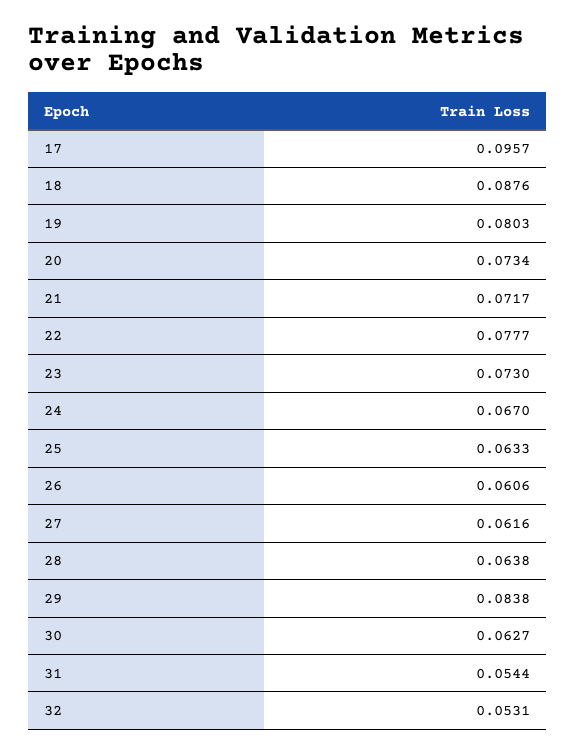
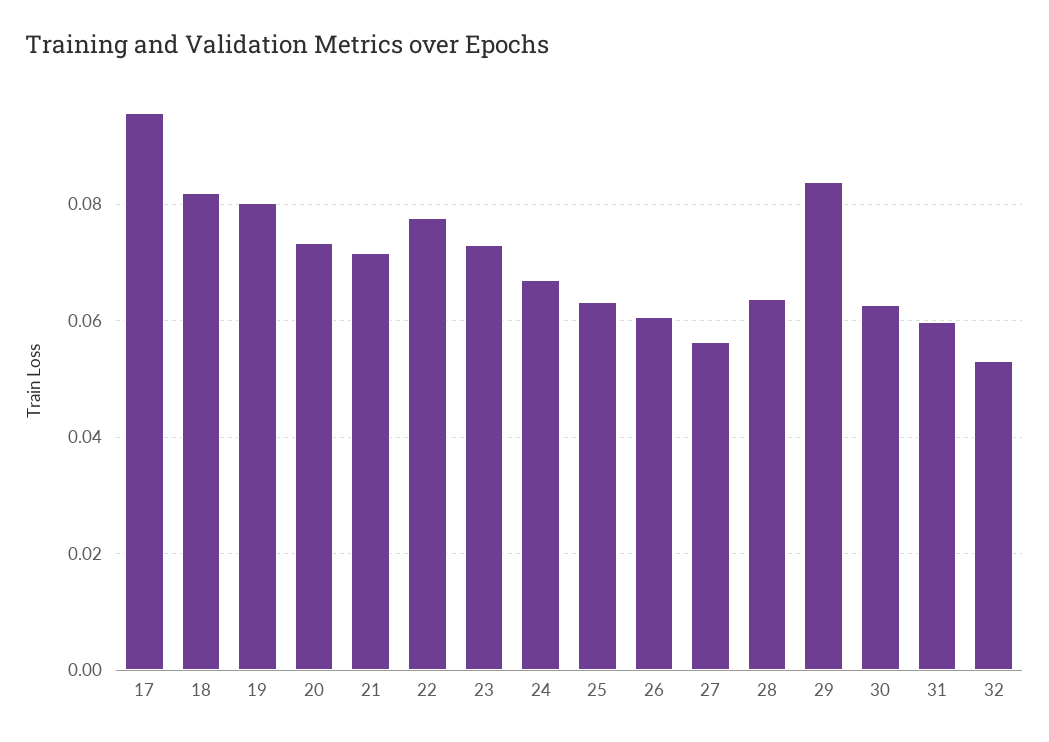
18: 0.0876 -> 0.082
27: 0.0616 -> 0.056
31: 0.0544 -> 0.06

